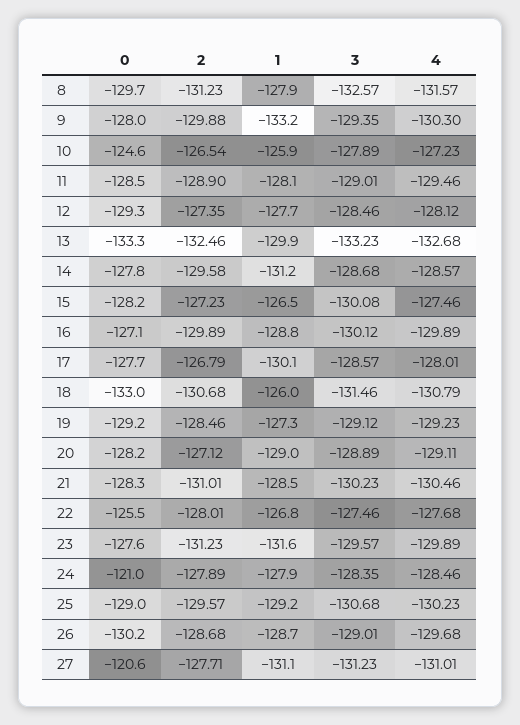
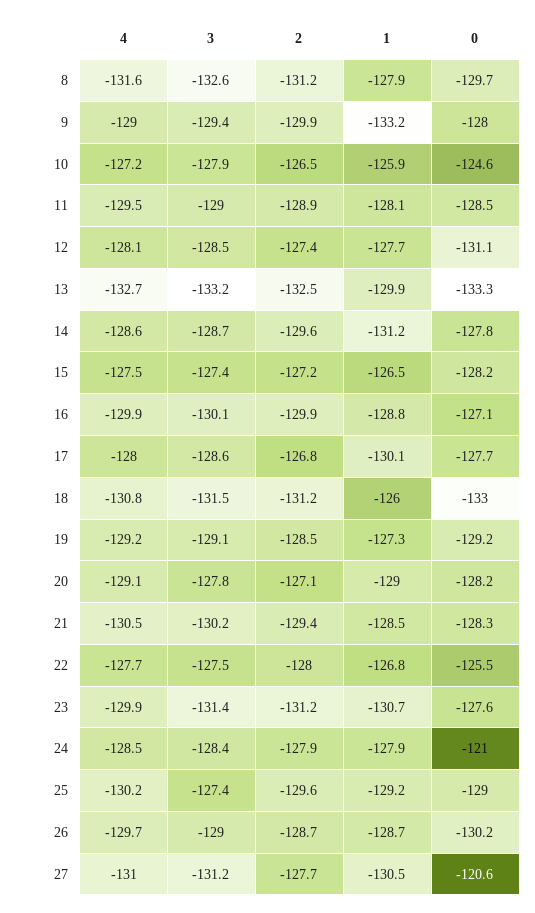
4, 9: -130.3 -> -129
0, 12: -129.3 -> -131.1
3, 15: -130.08 -> -127.4
2, 18: -130.68 -> -131.2
3, 20: -128.89 -> -127.8
2, 21: -131.01 -> -129.4
1, 23: -131.6 -> -130.7
3, 23: -129.57 -> -131.4
3, 25: -130.68 -> -127.4
1, 27: -131.1 -> -130.5

